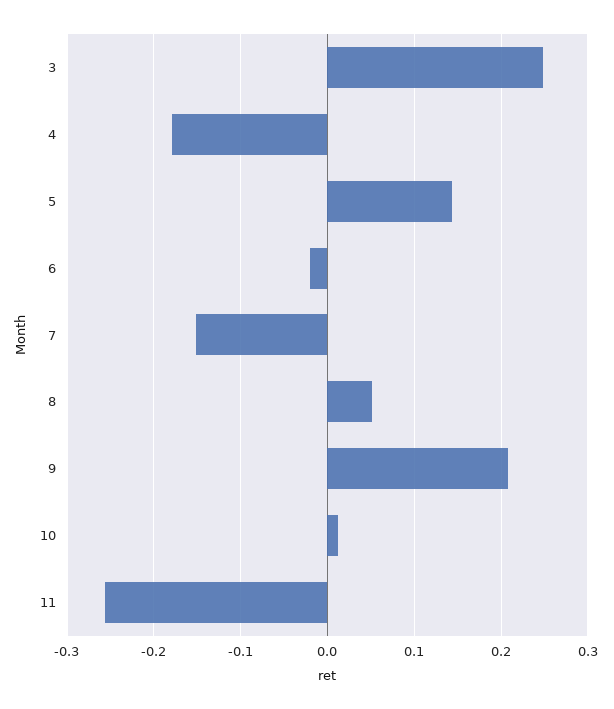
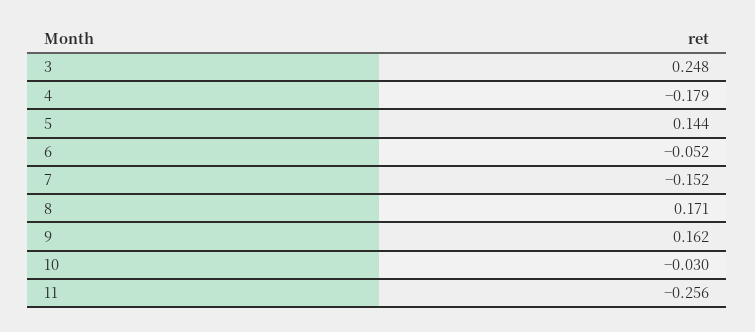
6: -0.02 -> -0.052
8: 0.05 -> 0.171
9: 0.21 -> 0.162
10: 0.01 -> -0.03

